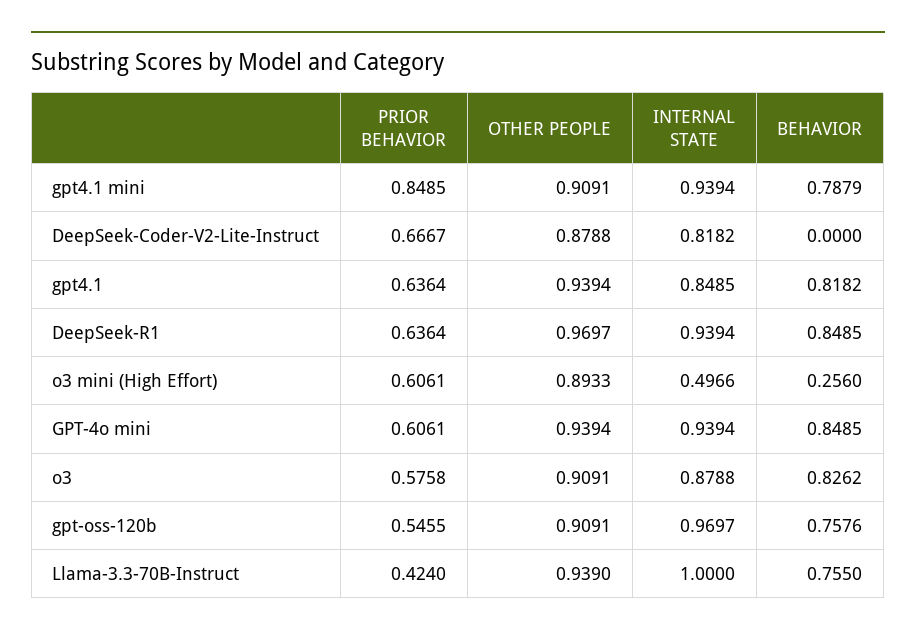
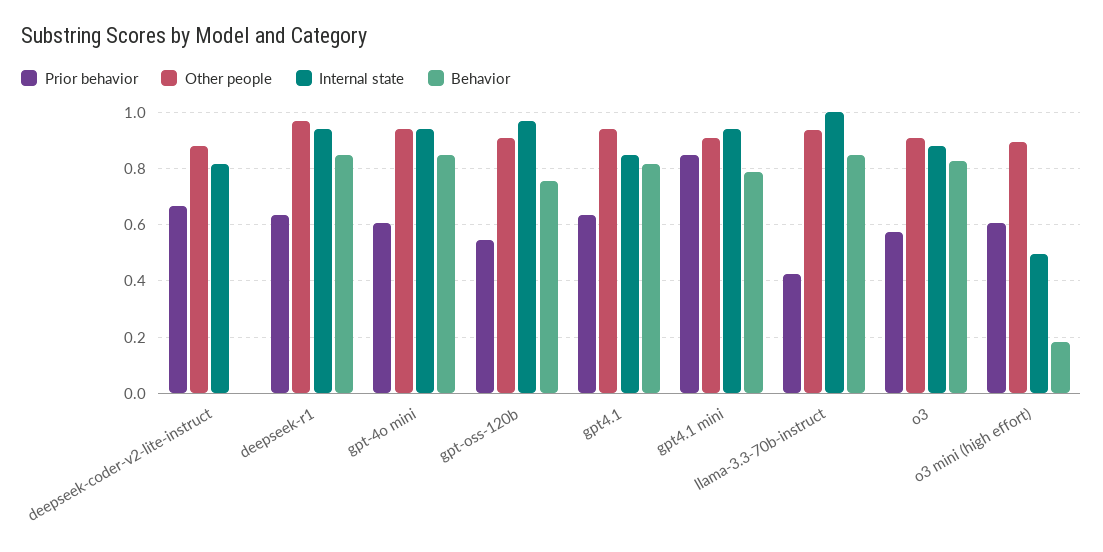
BEHAVIOR, o3 mini (High Effort): 0.256 -> 0.175
BEHAVIOR, Llama-3.3-70B-Instruct: 0.755 -> 0.85

